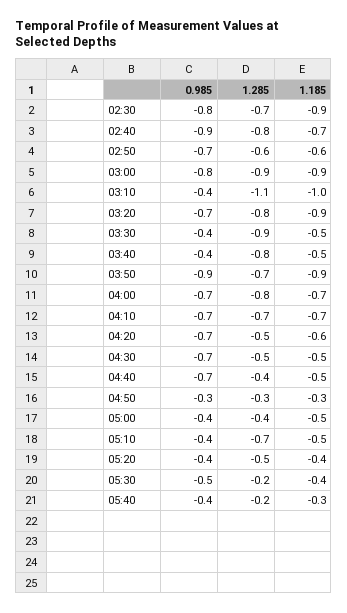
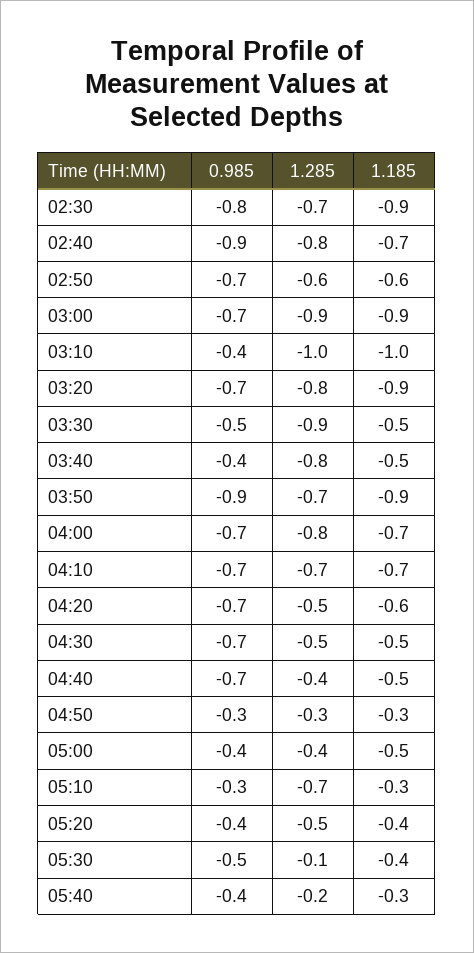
0.985, 03:00: -0.8 -> -0.7
1.285, 03:10: -1.1 -> -1
0.985, 03:30: -0.4 -> -0.5
0.985, 05:10: -0.4 -> -0.3
1.185, 05:10: -0.5 -> -0.3
1.285, 05:30: -0.2 -> -0.1

